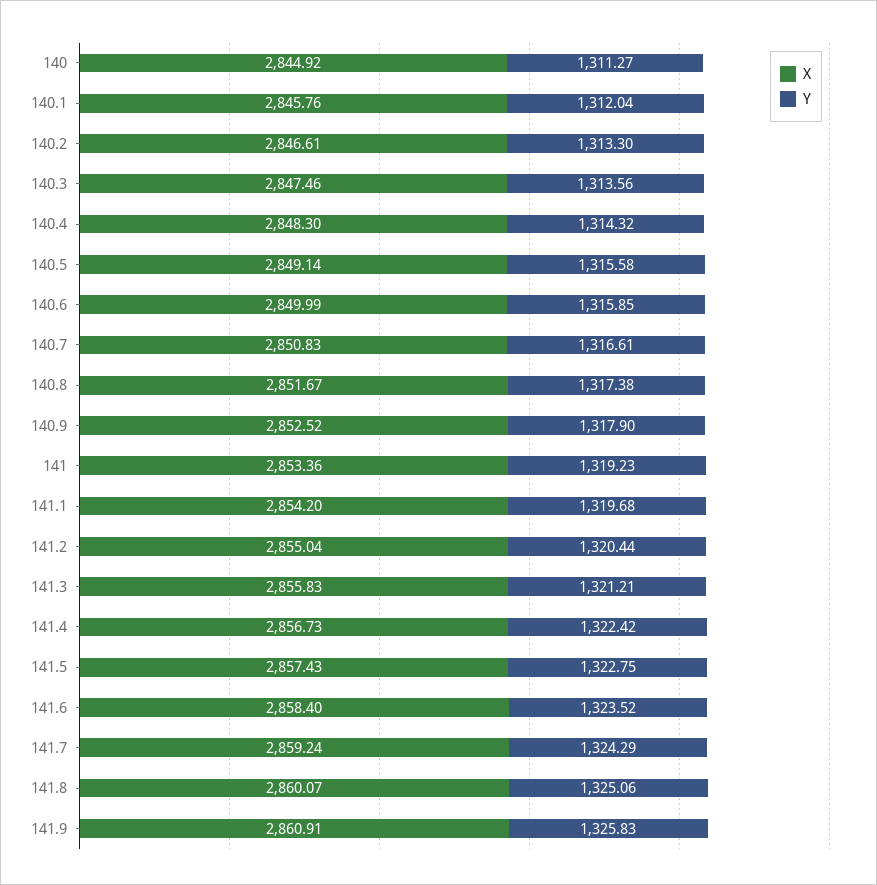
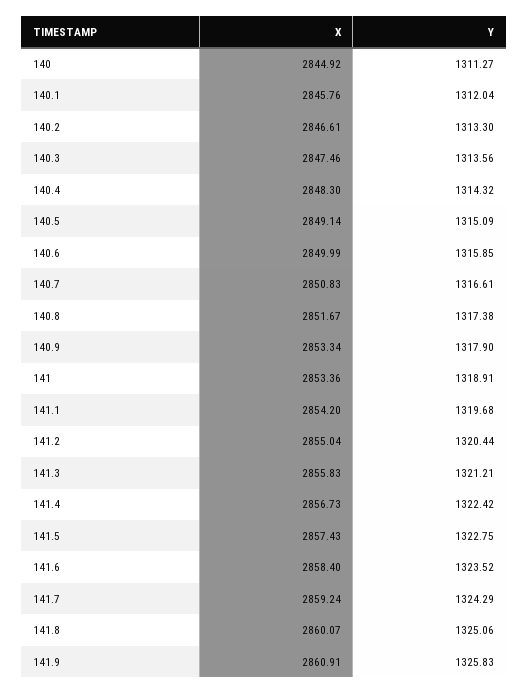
Y, 140.5: 1315.58 -> 1315.09
X, 140.9: 2852.52 -> 2853.34
Y, 141: 1319.23 -> 1318.91

